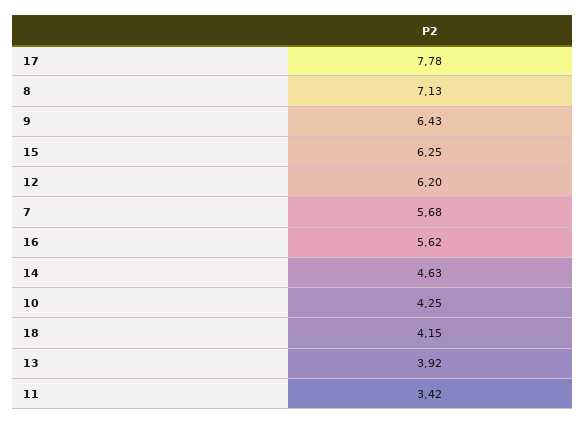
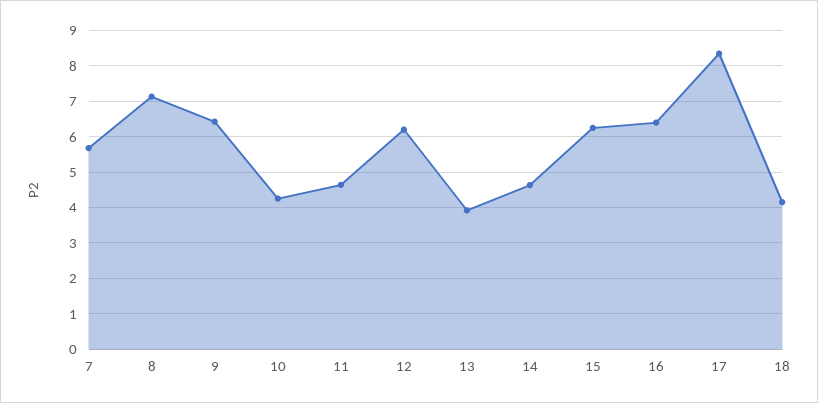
17: 7.78 -> 8.4
16: 5.62 -> 6.4
11: 3.42 -> 4.6

